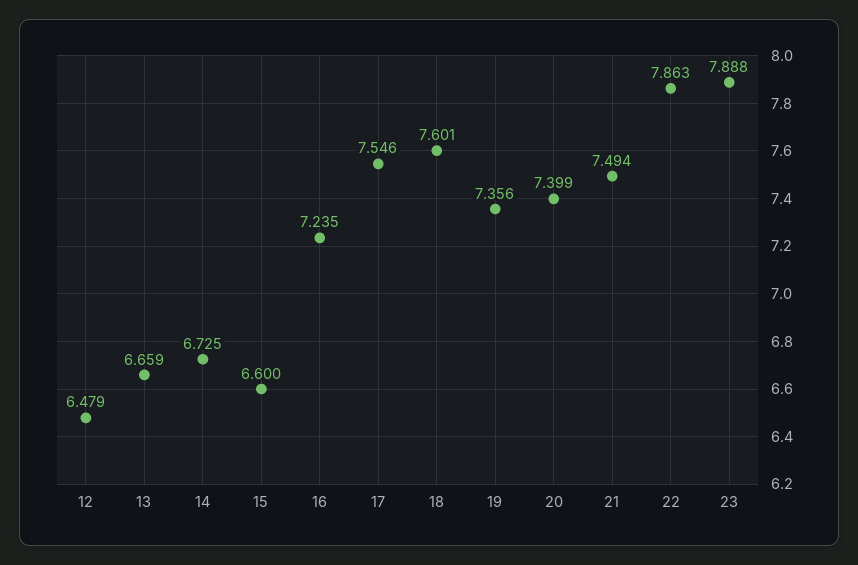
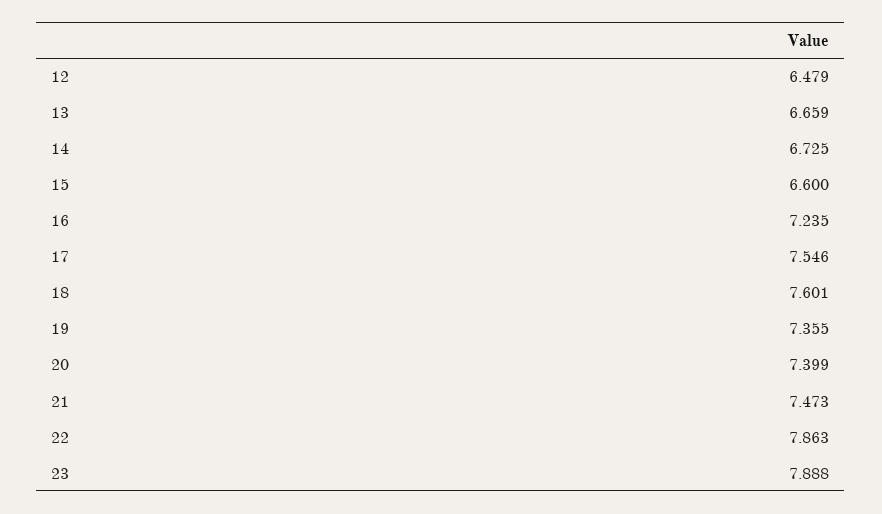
19: 7.356 -> 7.355
21: 7.494 -> 7.473

